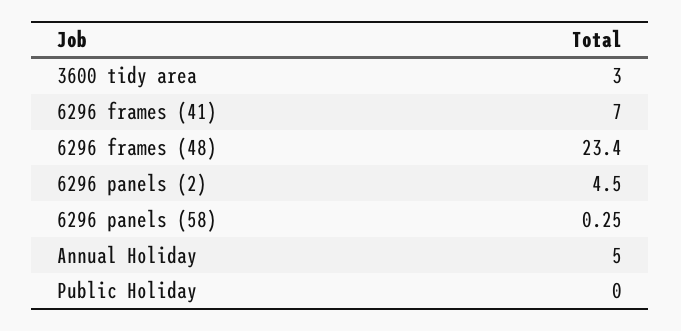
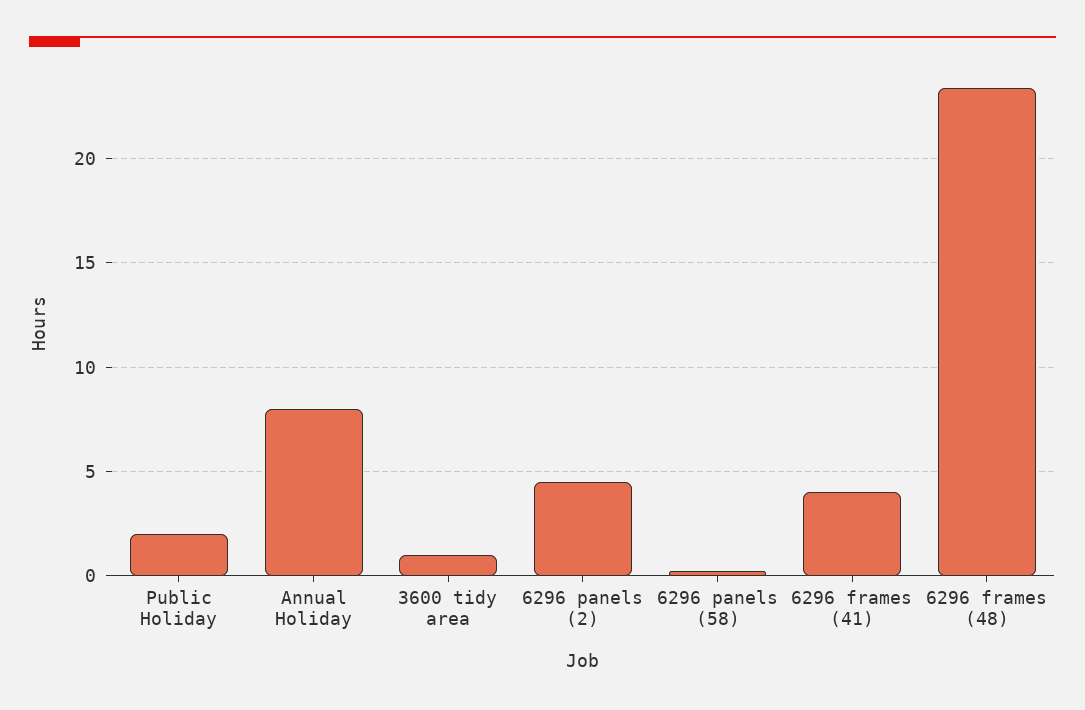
3600 tidy area: 3 -> 1
6296 frames (41): 7 -> 4
Annual Holiday: 5 -> 8
Public Holiday: 0 -> 2

